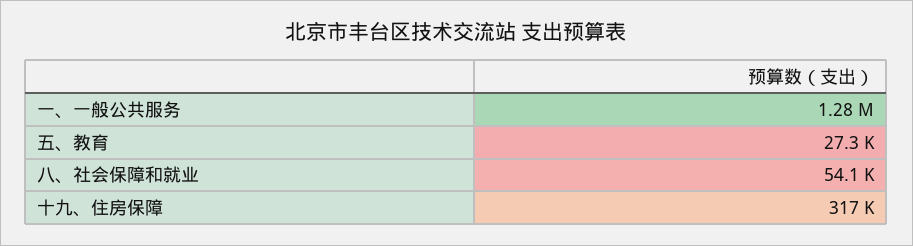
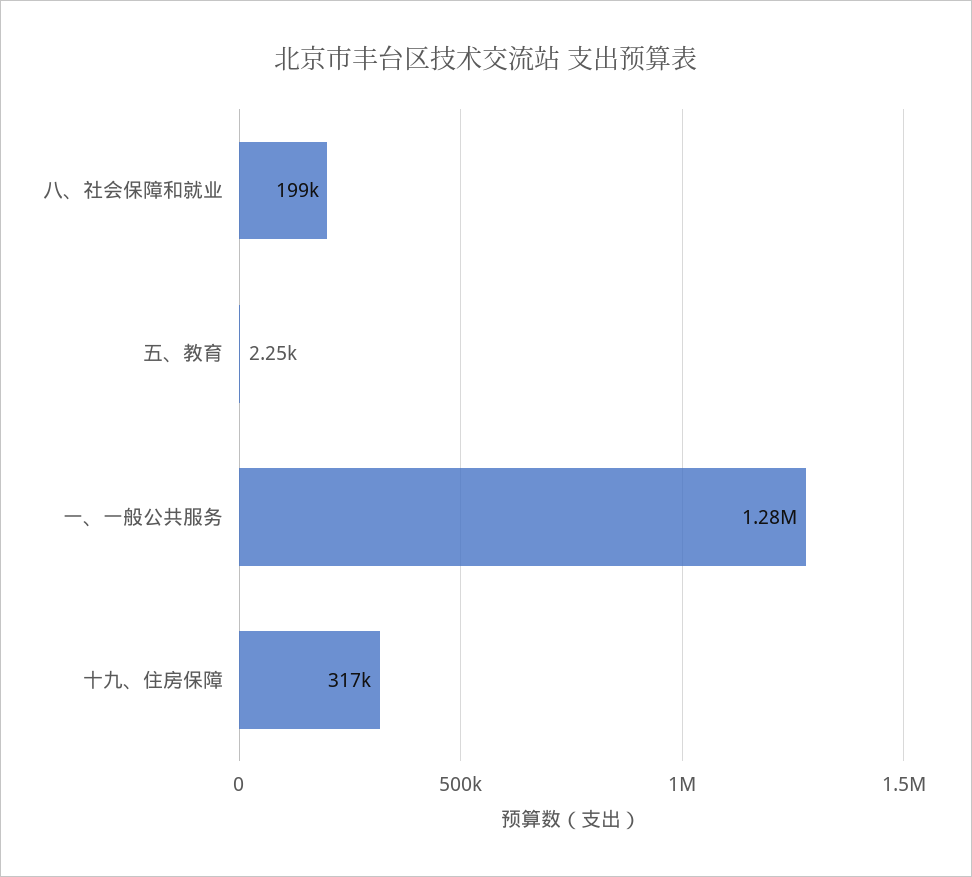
五、教育: 27300 -> 2250
八、社会保障和就业: 54100 -> 199000

